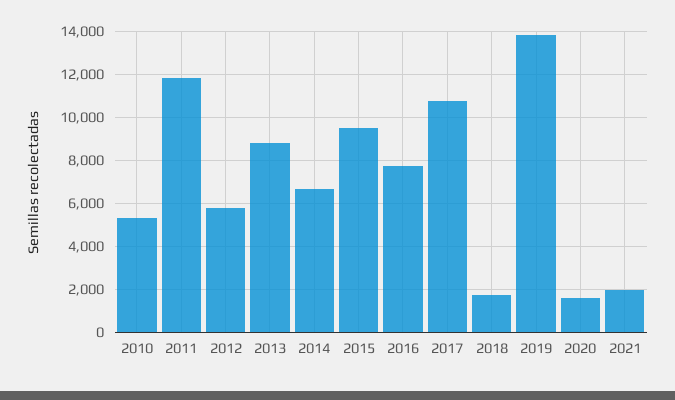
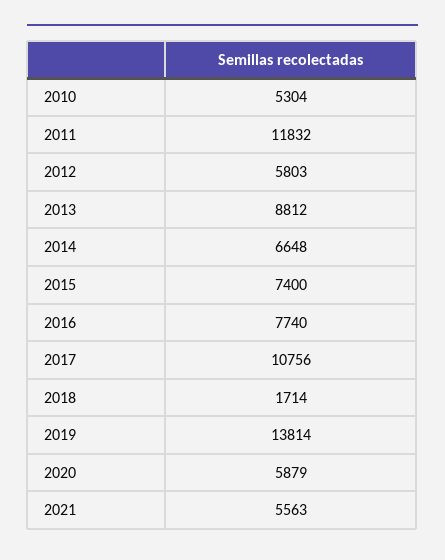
2015: 9500 -> 7400
2020: 1500 -> 5879
2021: 2000 -> 5563

